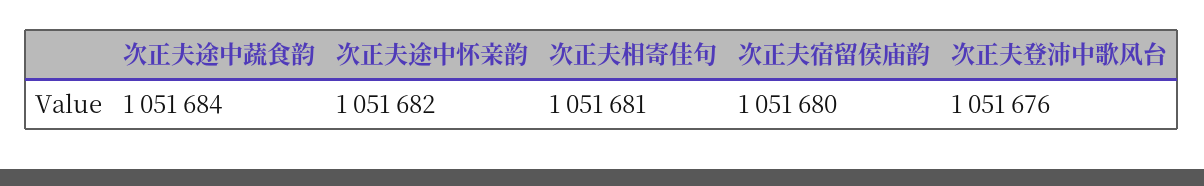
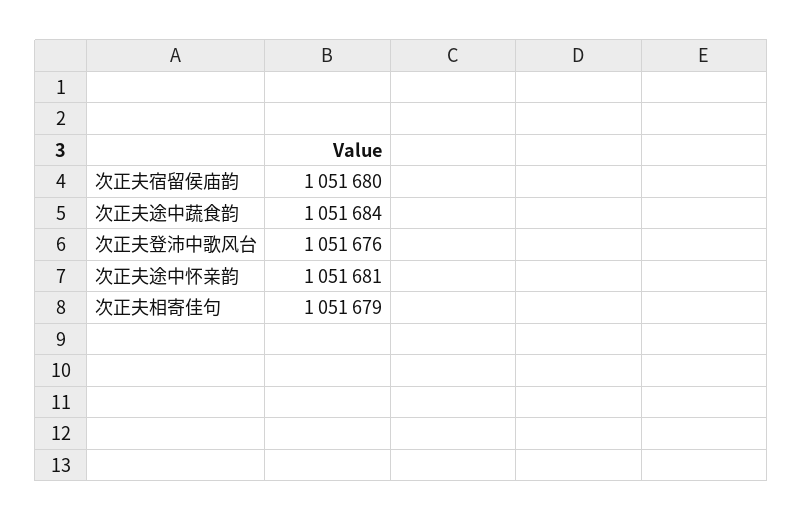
次正夫途中怀亲韵: 1051682 -> 1051681
次正夫相寄佳句: 1051681 -> 1051679

